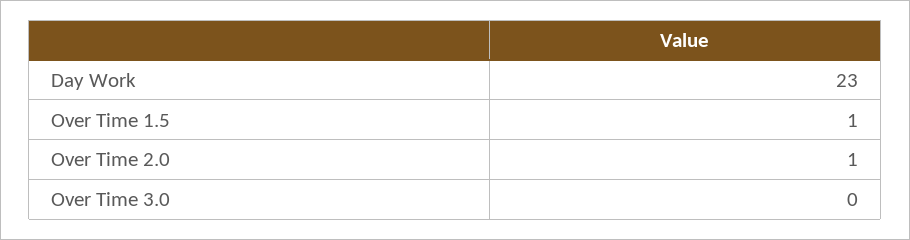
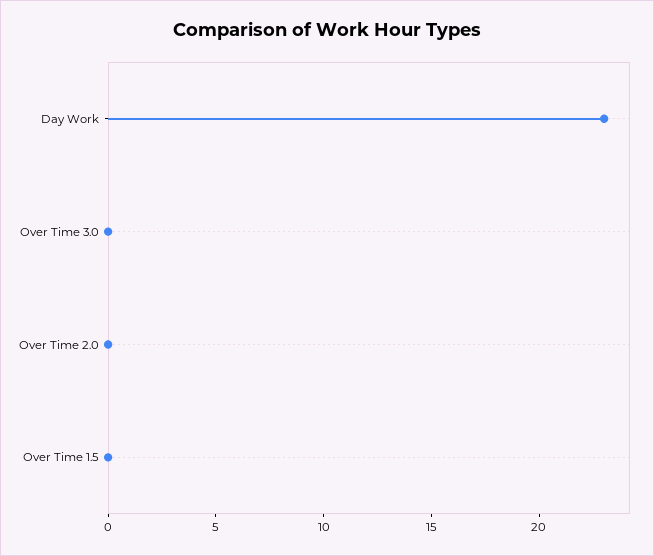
Over Time 1.5: 1 -> 0
Over Time 2.0: 1 -> 0

